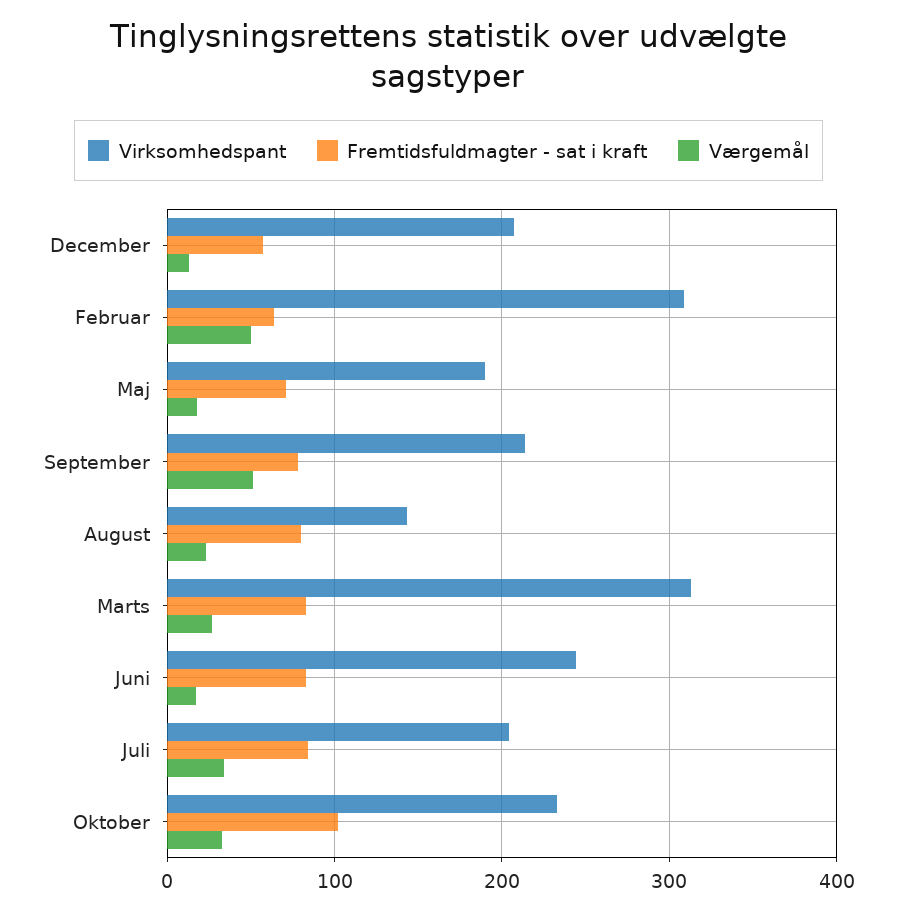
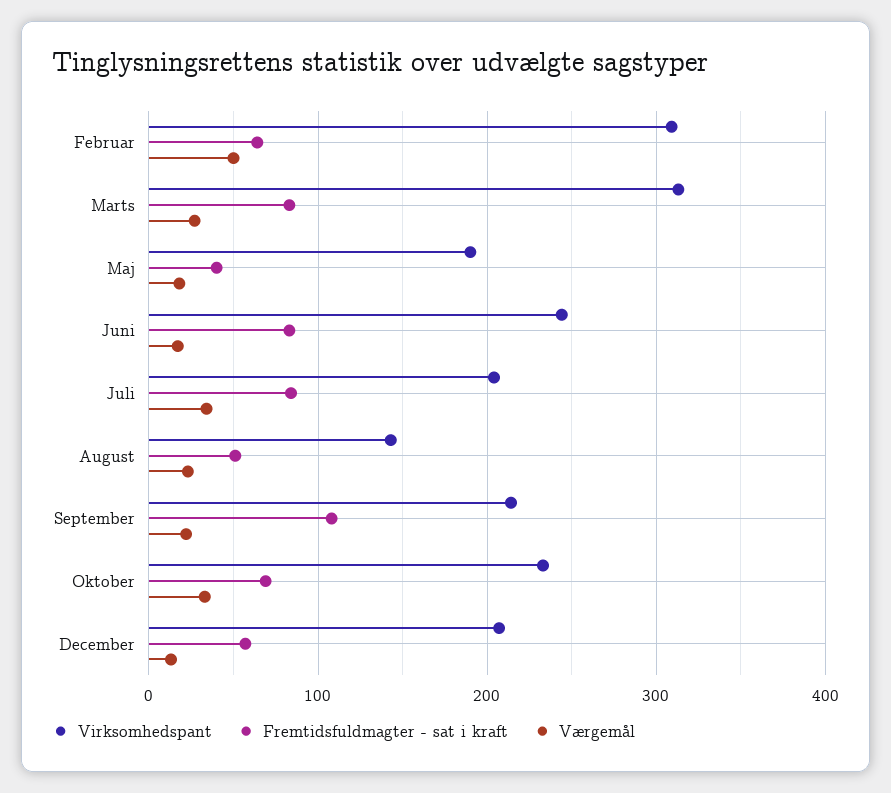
Fremtidsfuldmagter - sat i kraft, Maj: 70 -> 40
Fremtidsfuldmagter - sat i kraft, September: 80 -> 110
Værgemål, September: 50 -> 20
Fremtidsfuldmagter - sat i kraft, August: 80 -> 50
Fremtidsfuldmagter - sat i kraft, Oktober: 100 -> 70

